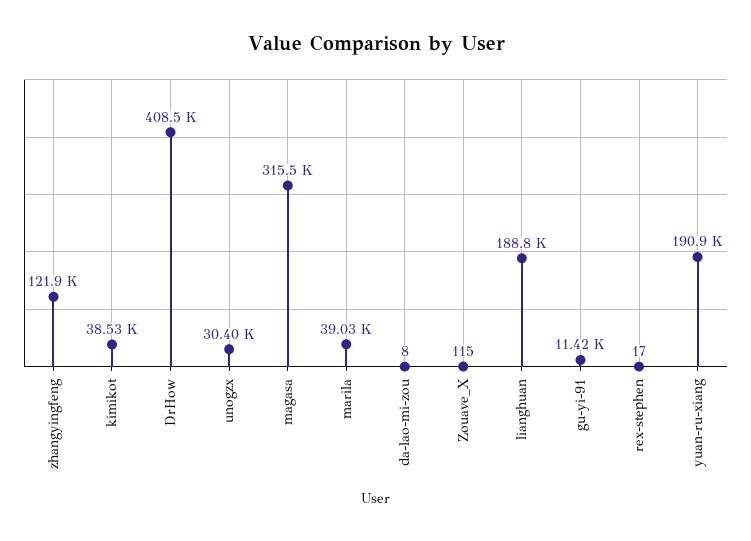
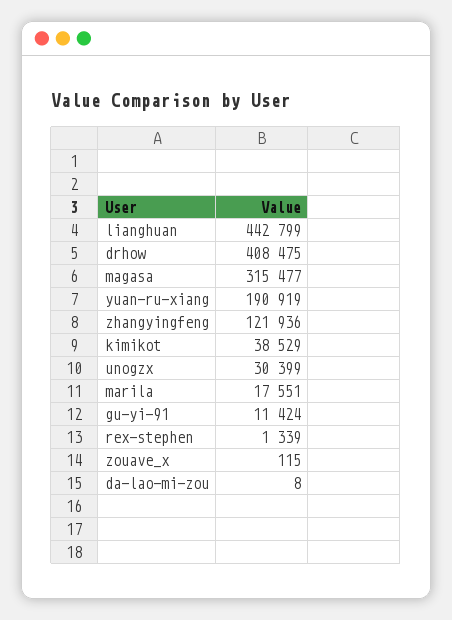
marila: 39030 -> 17551
lianghuan: 188800 -> 442799
rex-stephen: 17 -> 1339

